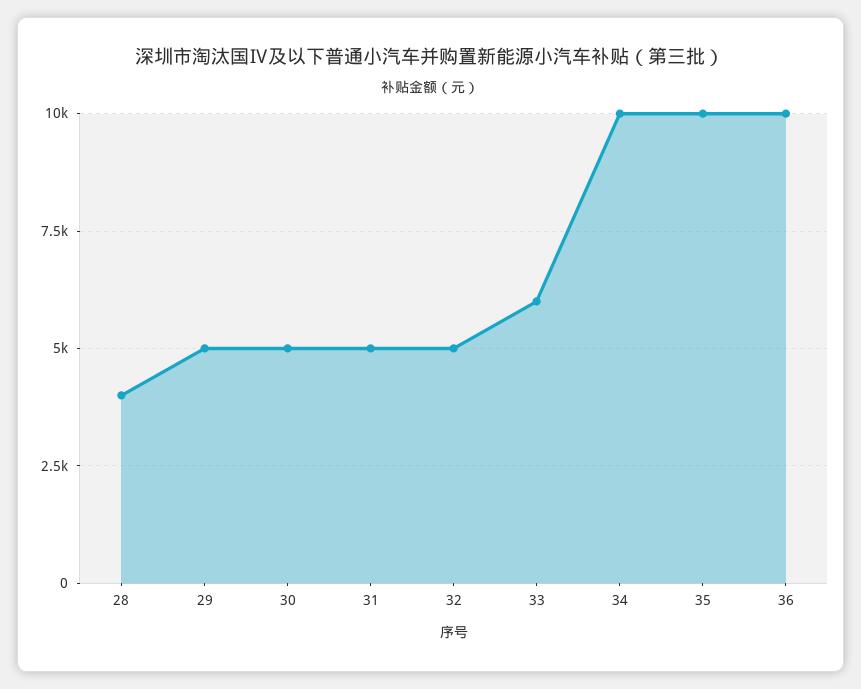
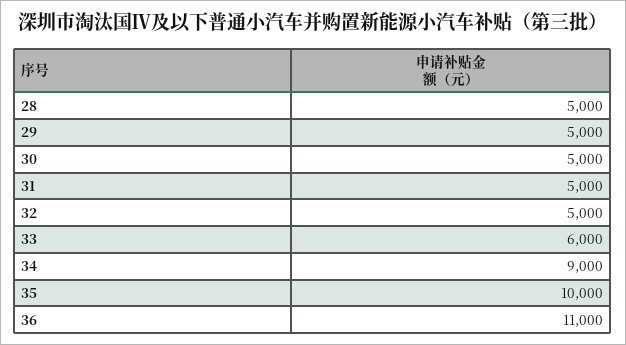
28: 4000 -> 5000
34: 10000 -> 9000
36: 10000 -> 11000

